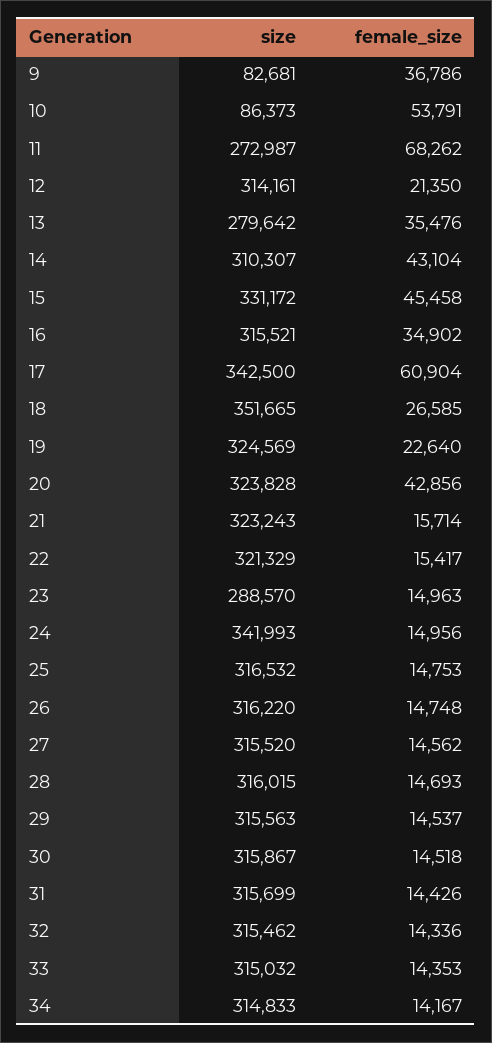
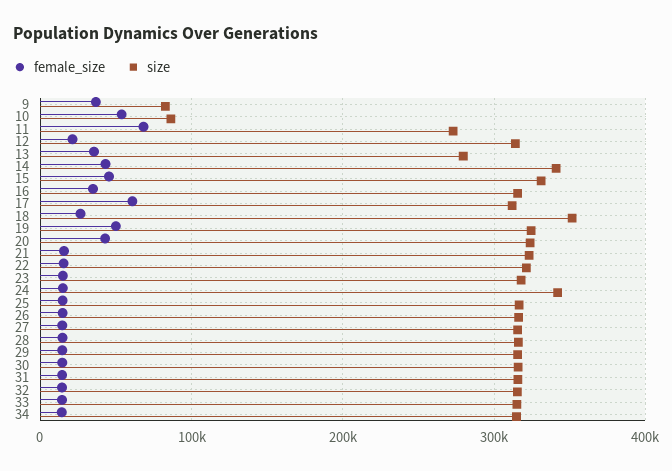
size, 14: 310307 -> 340000
size, 17: 342500 -> 310000
female_size, 19: 22640 -> 50000
size, 23: 288570 -> 320000

